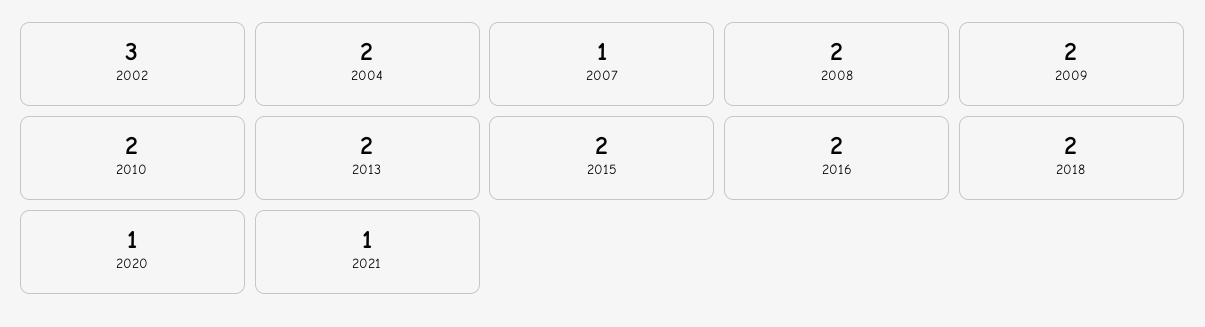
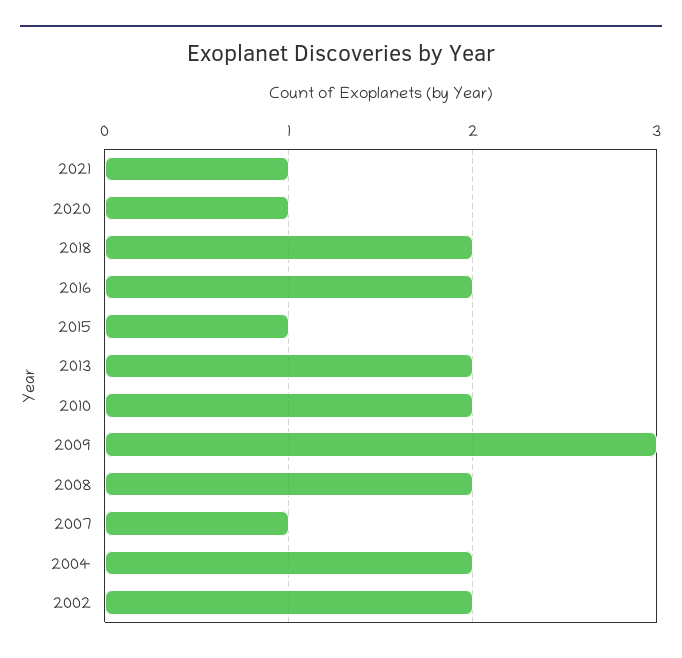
2002: 3 -> 2
2009: 2 -> 3
2015: 2 -> 1

